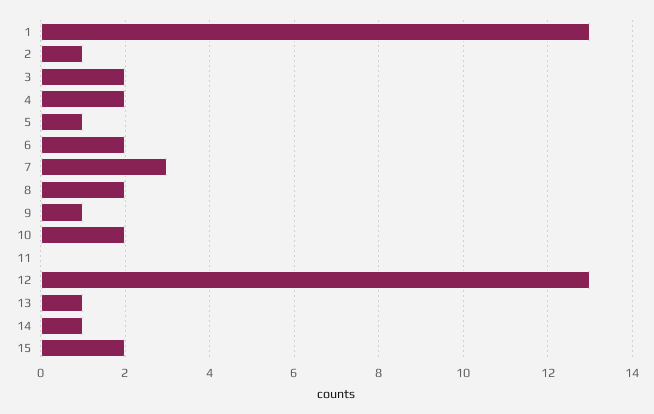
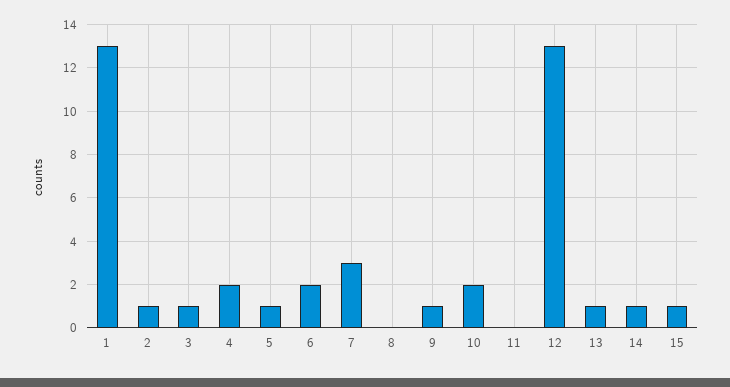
3: 2 -> 1
8: 2 -> 0
15: 2 -> 1

